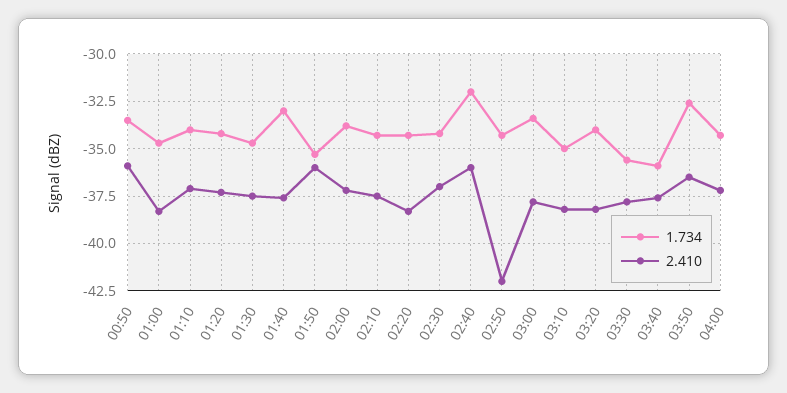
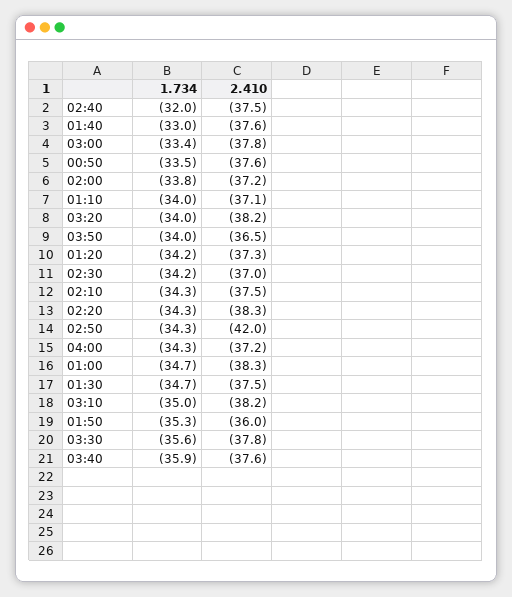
2.410, 00:50: -36 -> -37.6
2.410, 02:40: -36 -> -37.5
1.734, 03:50: -32.5 -> -34

